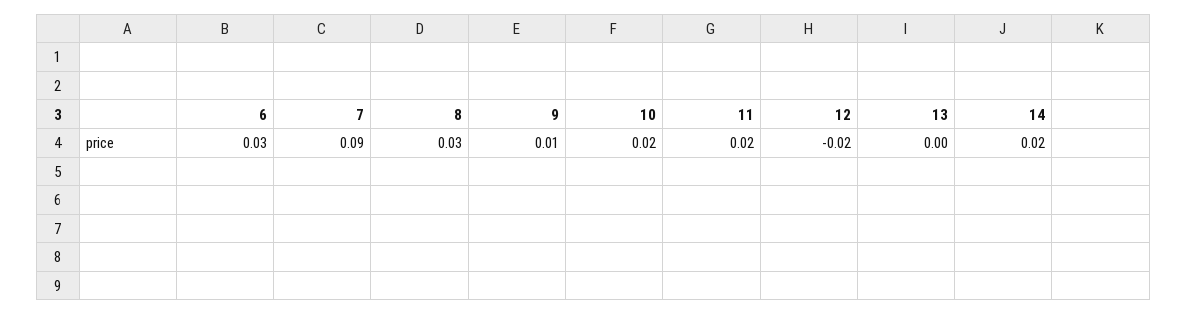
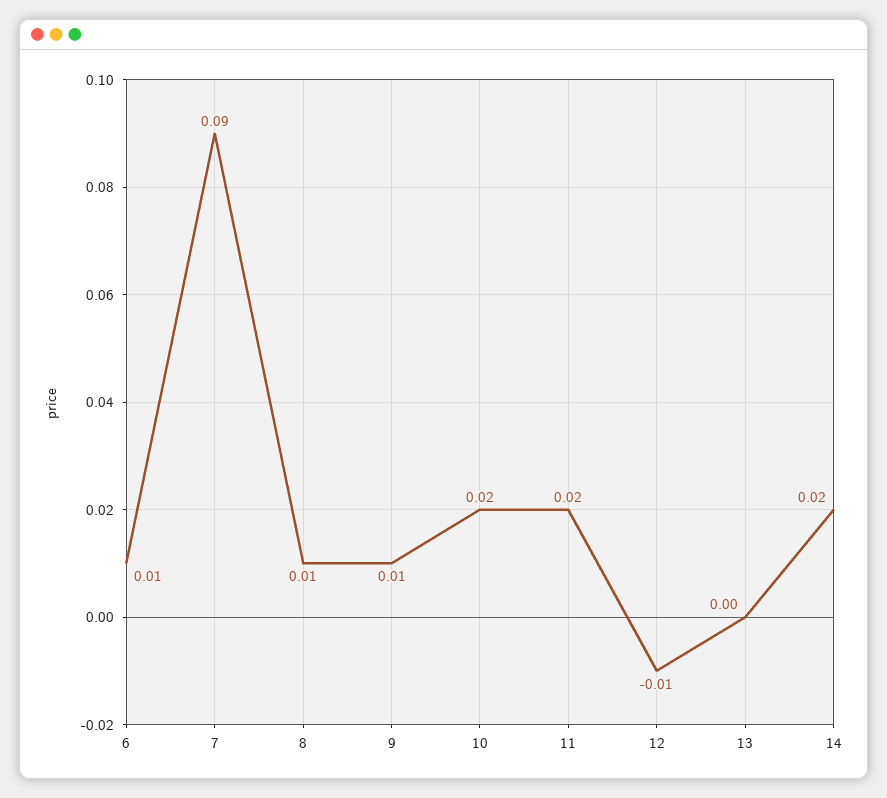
6: 0.03 -> 0.01
8: 0.03 -> 0.01
12: -0.02 -> -0.01

